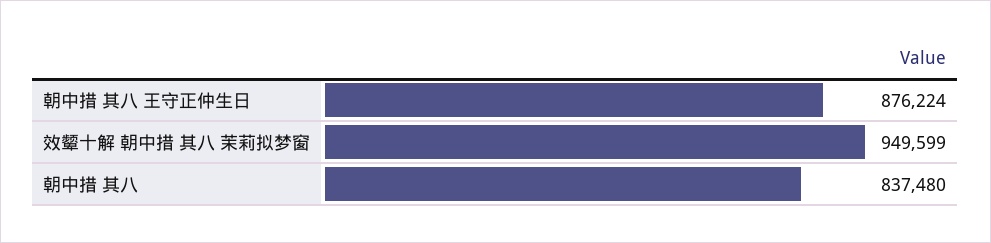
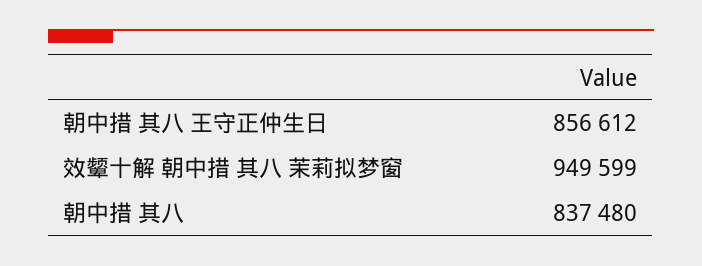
朝中措 其八 王守正仲生日: 876224 -> 856612

